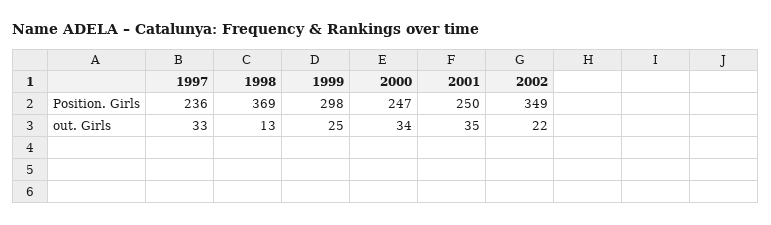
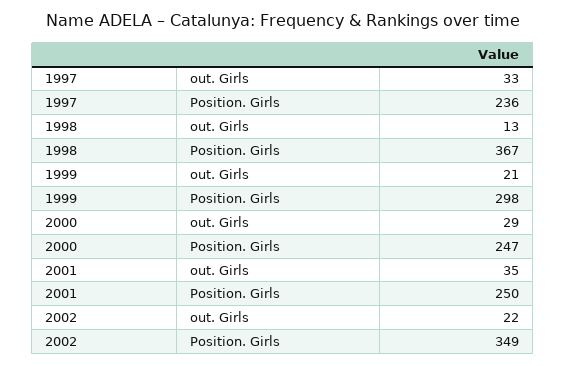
1998, Position. Girls: 369 -> 367
1999, out. Girls: 25 -> 21
2000, out. Girls: 34 -> 29

